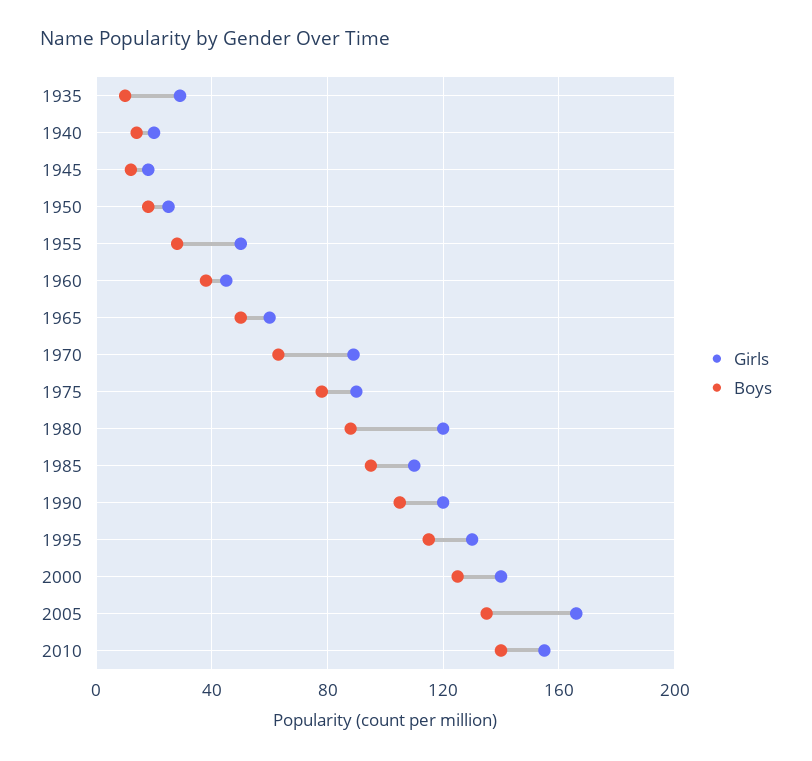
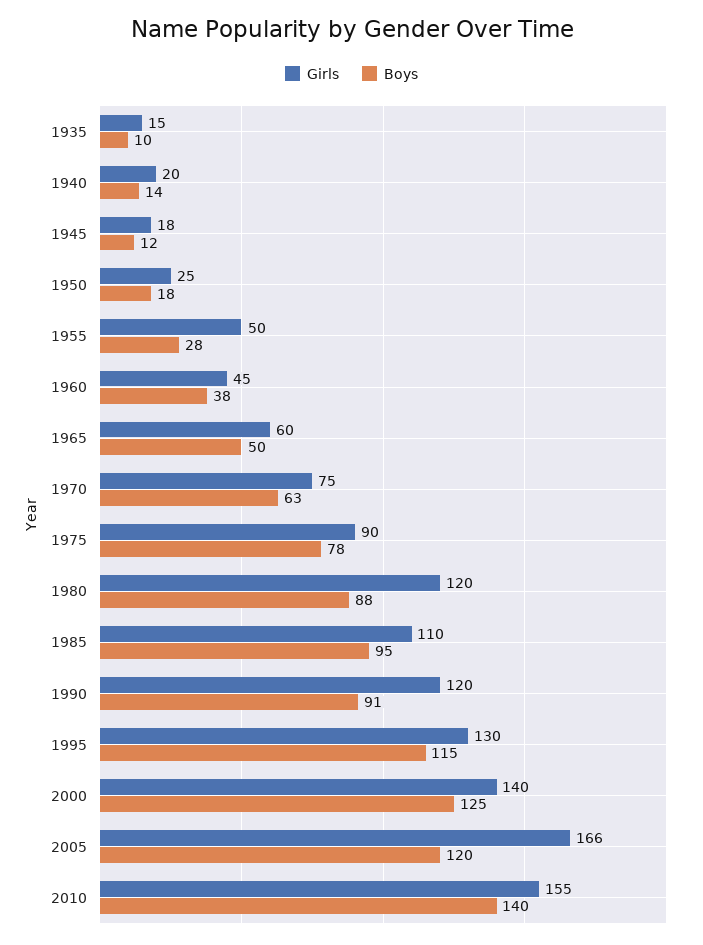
Girls, 1935: 30 -> 15
Girls, 1970: 90 -> 75
Boys, 1990: 105 -> 91
Boys, 2005: 135 -> 120

